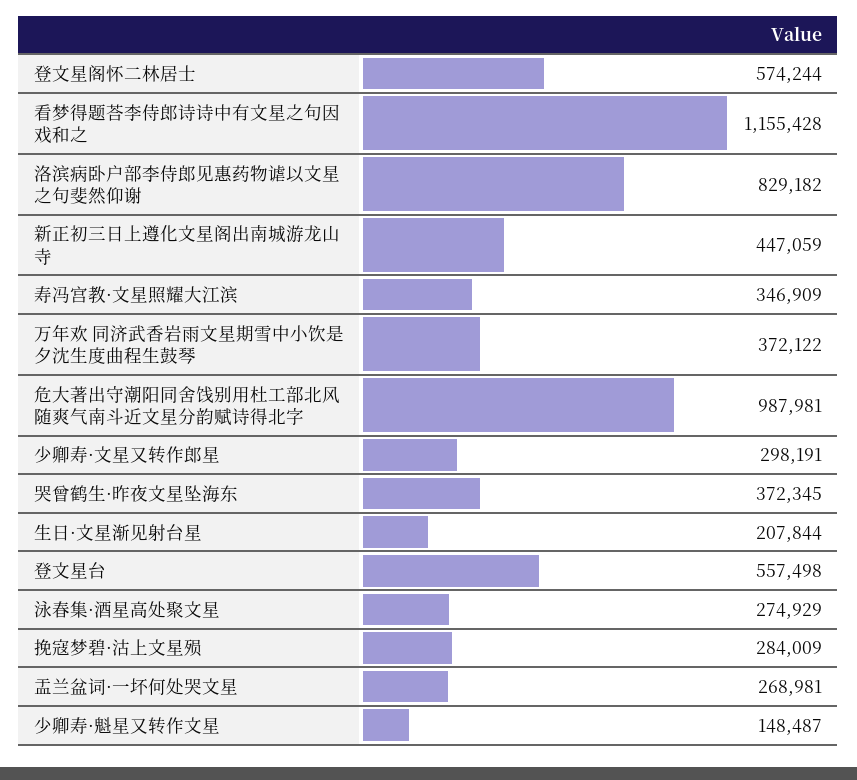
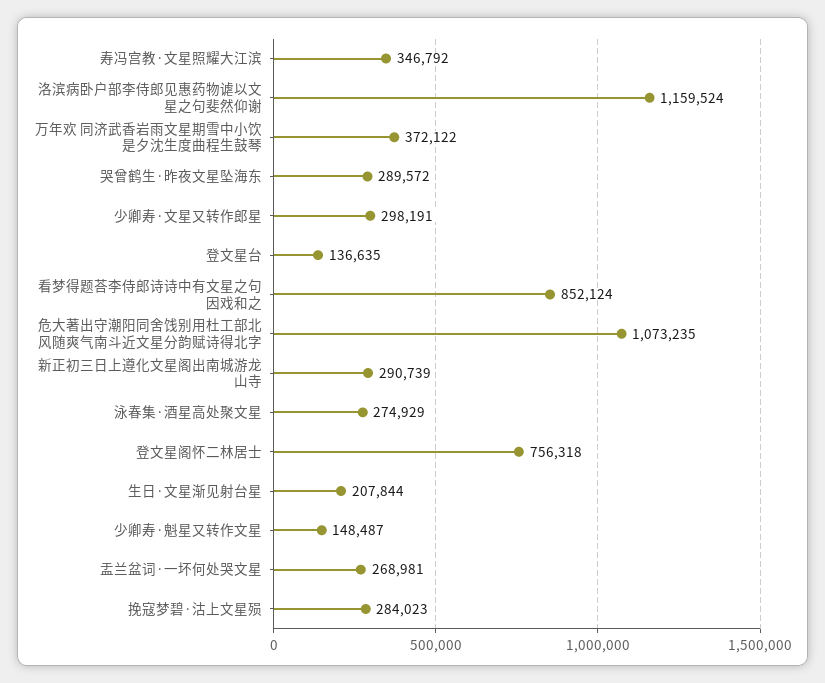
登文星阁怀二林居士: 574244 -> 756318
看梦得题荅李侍郎诗诗中有文星之句因戏和之: 1155428 -> 852124
洛滨病卧户部李侍郎见惠药物谑以文星之句斐然仰谢: 829182 -> 1159524
新正初三日上遵化文星阁出南城游龙山寺: 447059 -> 290739
寿冯宫教·文星照耀大江滨: 346909 -> 346792
危大著出守潮阳同舍饯别用杜工部北风随爽气南斗近文星分韵赋诗得北字: 987981 -> 1073235
哭曾鹤生·昨夜文星坠海东: 372345 -> 289572
登文星台: 557498 -> 136635
挽寇梦碧·沽上文星殒: 284009 -> 284023

